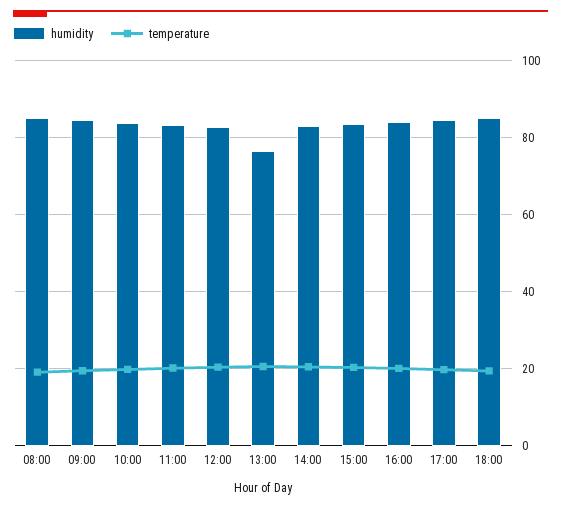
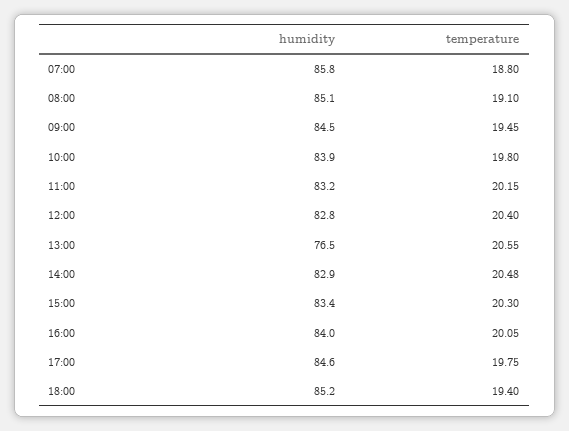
humidity, 07:00: none -> 85.8
temperature, 07:00: none -> 18.8

